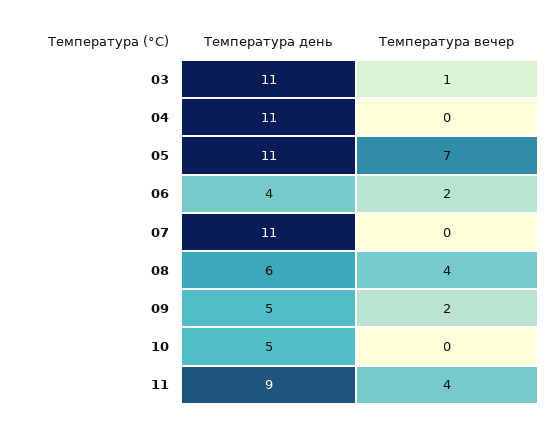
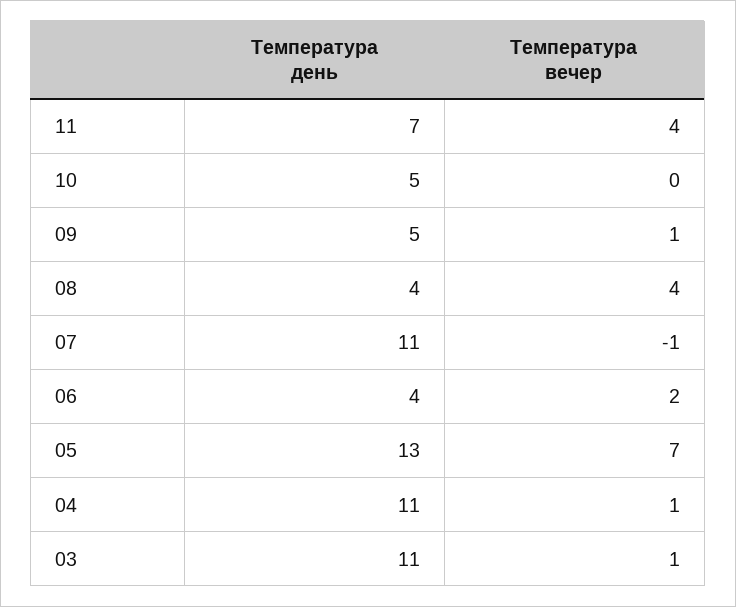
Температура вечер, 04: 0 -> 1
Температура день, 05: 11 -> 13
Температура вечер, 07: 0 -> -1
Температура день, 08: 6 -> 4
Температура вечер, 09: 2 -> 1
Температура день, 11: 9 -> 7

